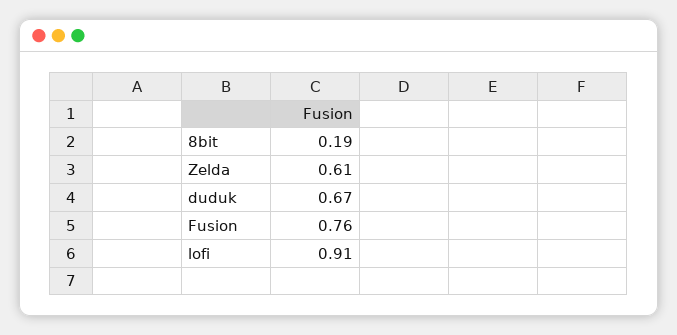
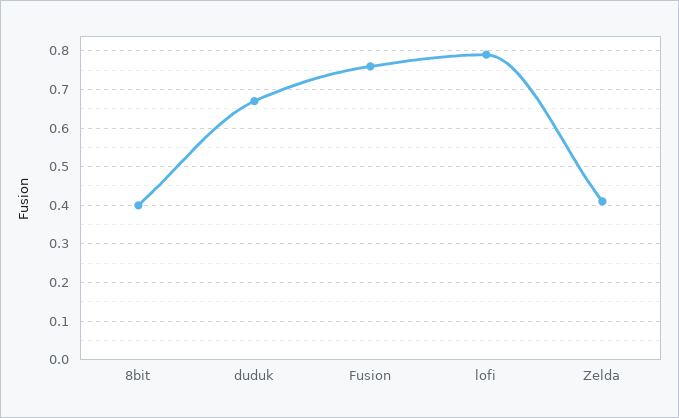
8bit: 0.19 -> 0.4
Zelda: 0.61 -> 0.4
lofi: 0.91 -> 0.8

